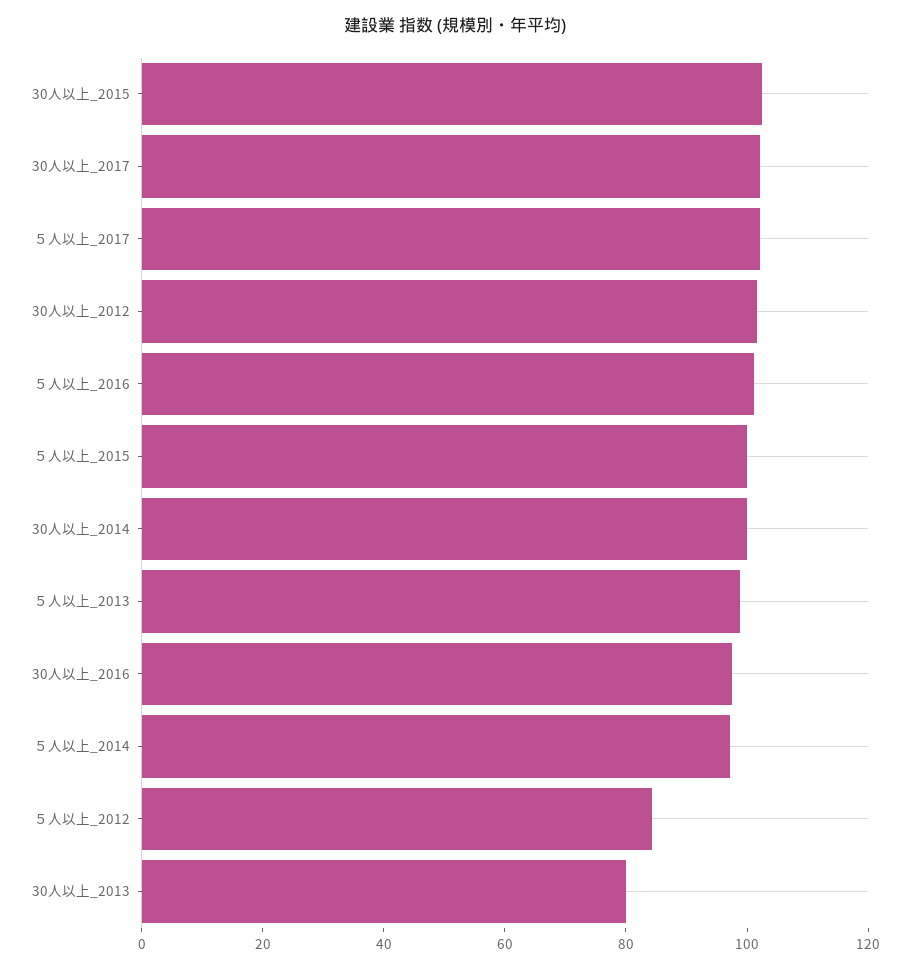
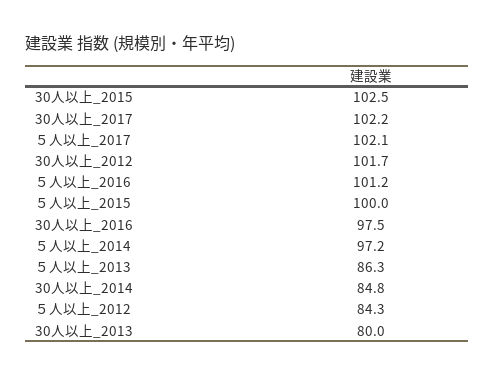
30人以上_2014: 100 -> 84.8
５人以上_2013: 100 -> 86.3

